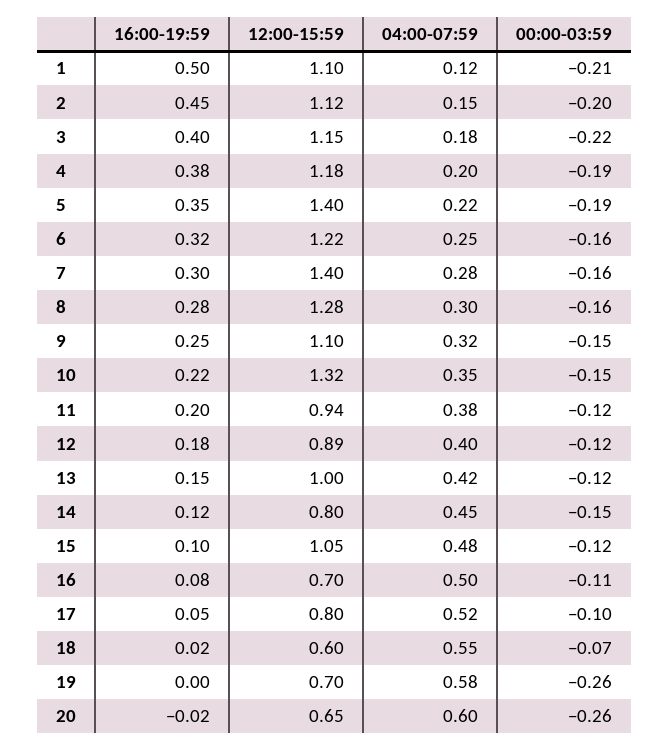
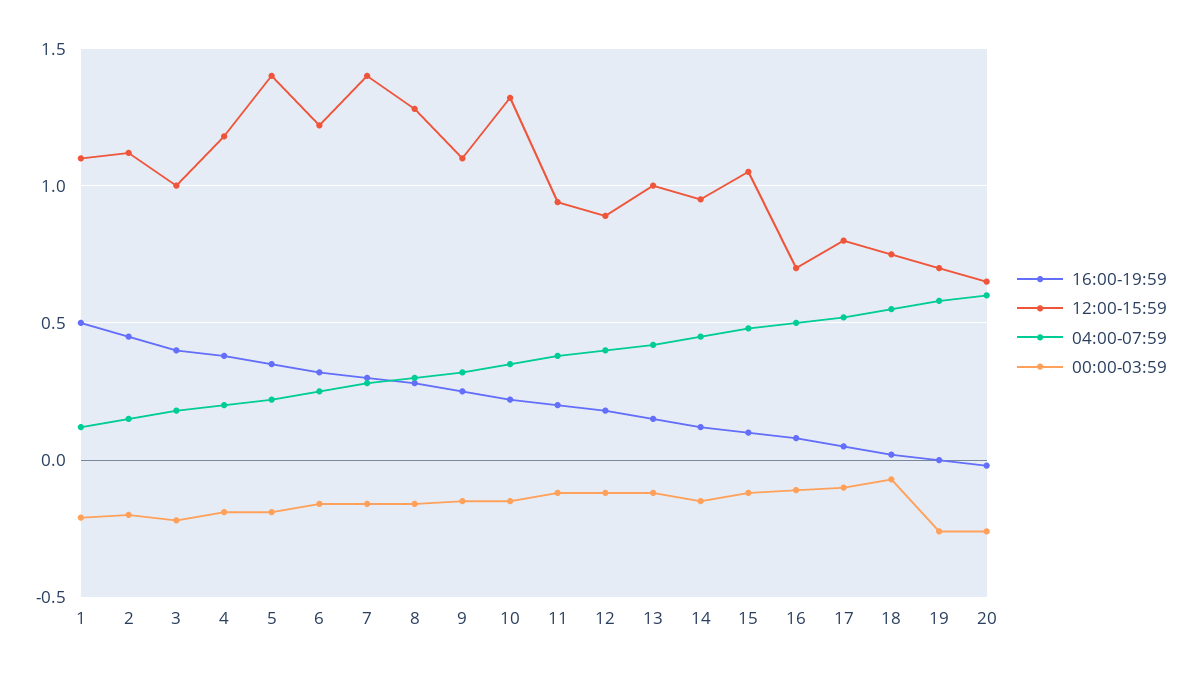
12:00-15:59, 3: 1.15 -> 1
12:00-15:59, 14: 0.8 -> 0.95
12:00-15:59, 18: 0.6 -> 0.75

